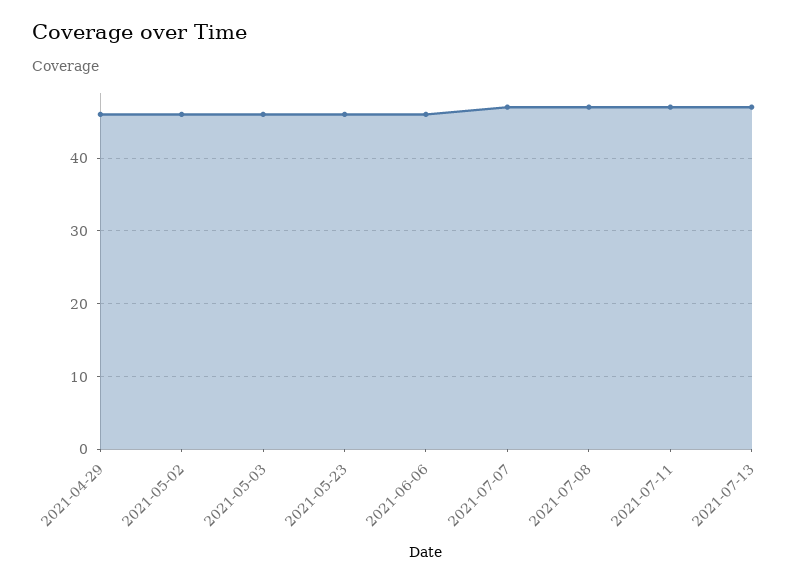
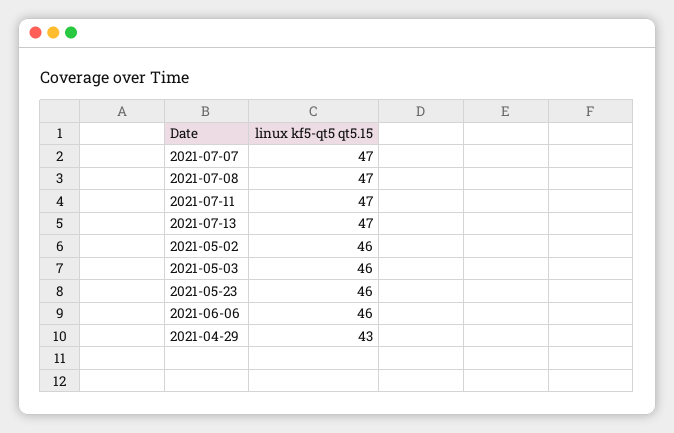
2021-04-29: 46 -> 43

